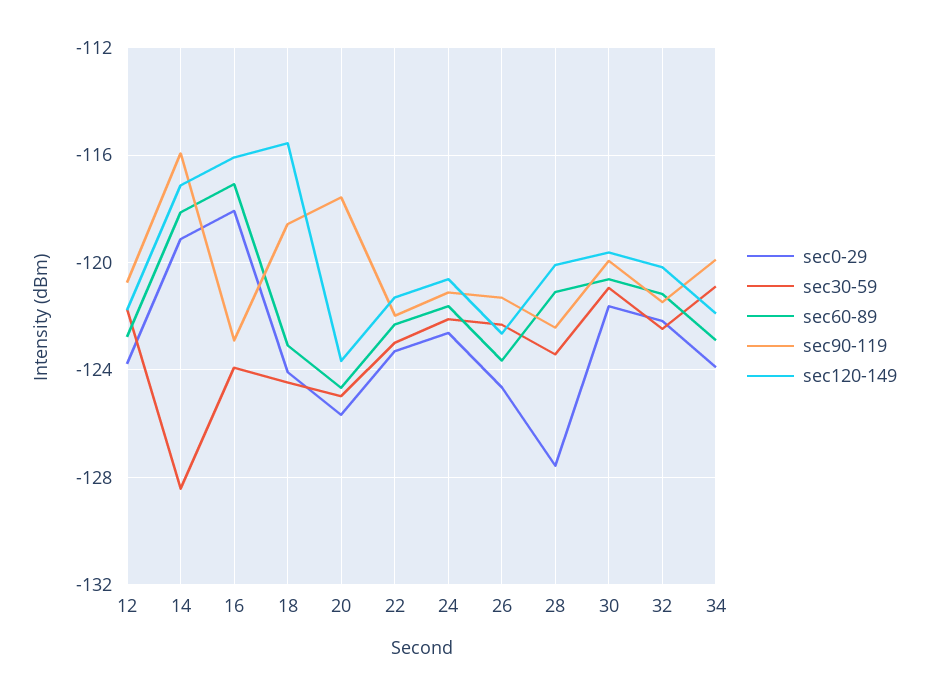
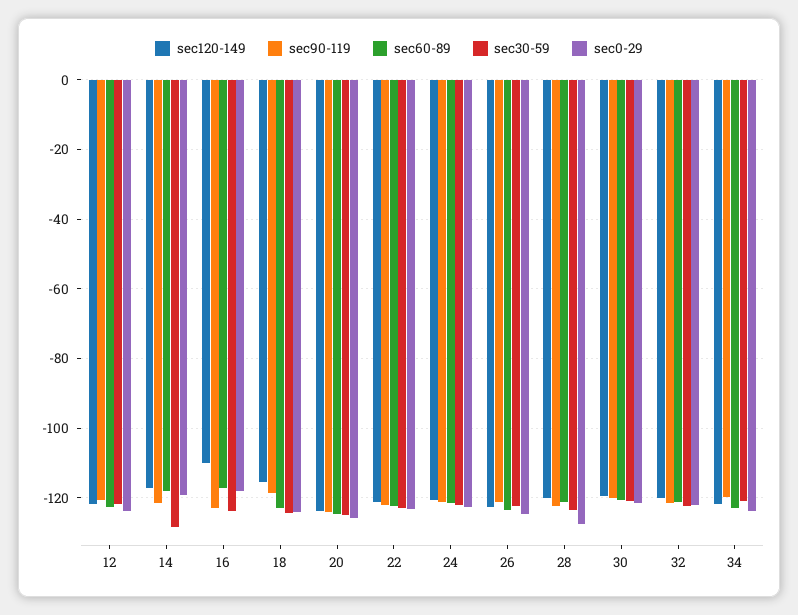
sec90-119, 14: -116 -> -122
sec120-149, 16: -116 -> -110
sec90-119, 20: -117.5 -> -124

